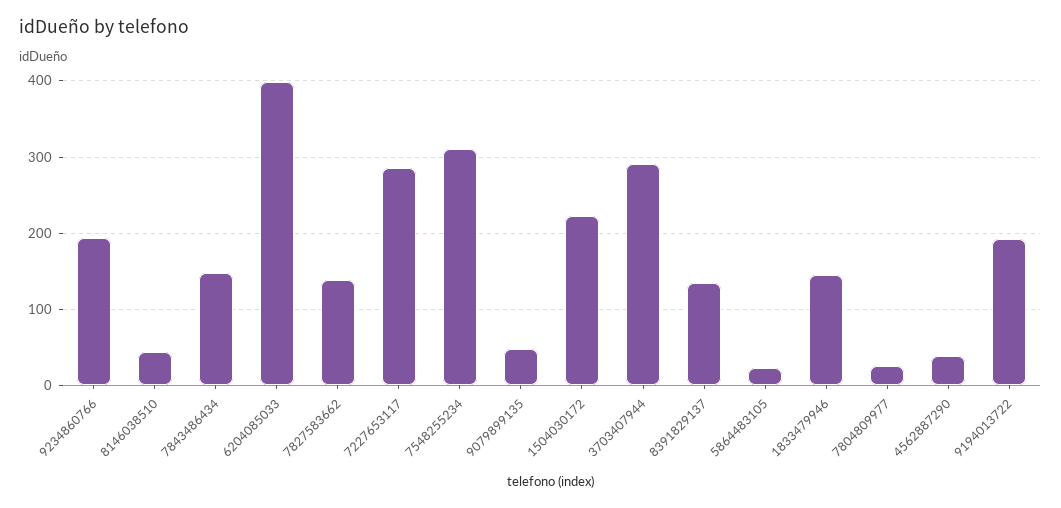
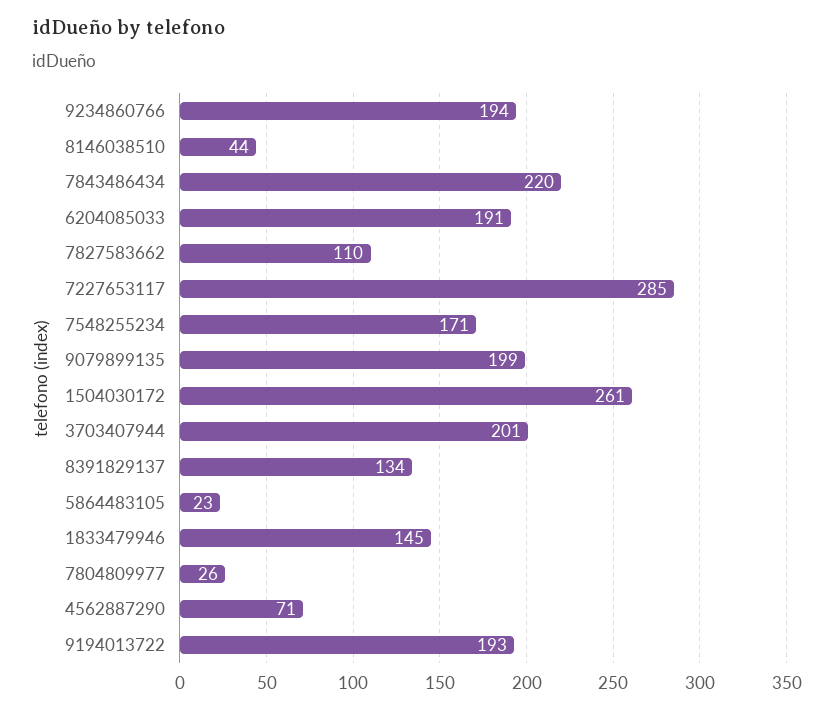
7843486434: 150 -> 220
6204085033: 400 -> 191
7827583662: 140 -> 110
7548255234: 310 -> 171
9079899135: 50 -> 199
1504030172: 220 -> 261
3703407944: 290 -> 201
4562887290: 40 -> 71

